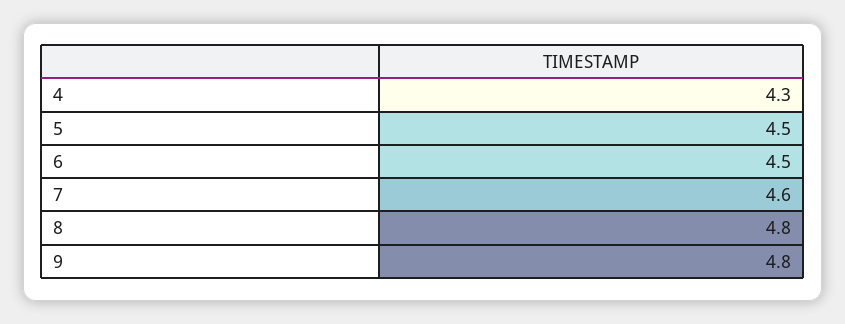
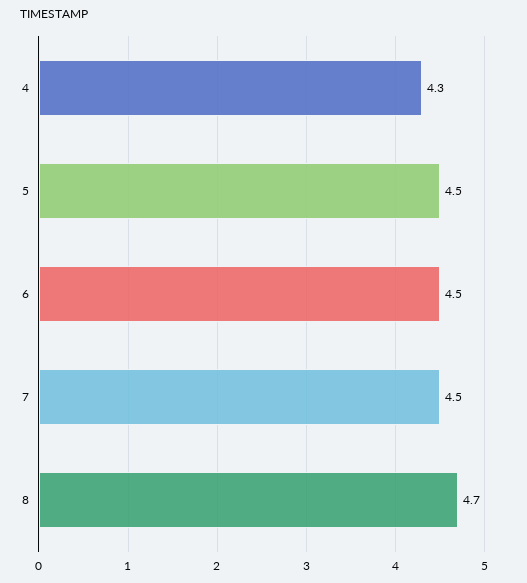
7: 4.6 -> 4.5
8: 4.8 -> 4.7
9: 4.8 -> none

